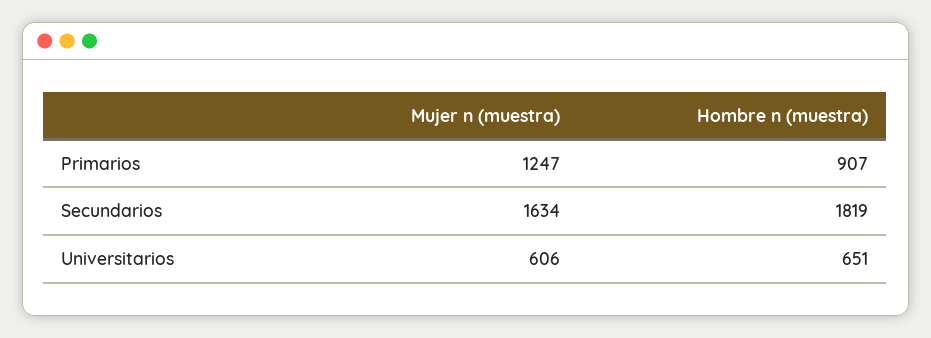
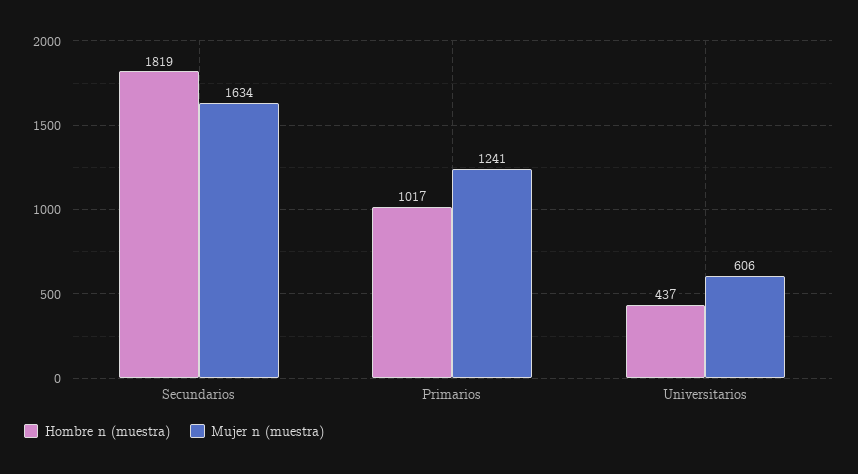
Mujer n (muestra), Primarios: 1247 -> 1241
Hombre n (muestra), Primarios: 907 -> 1017
Hombre n (muestra), Universitarios: 651 -> 437

